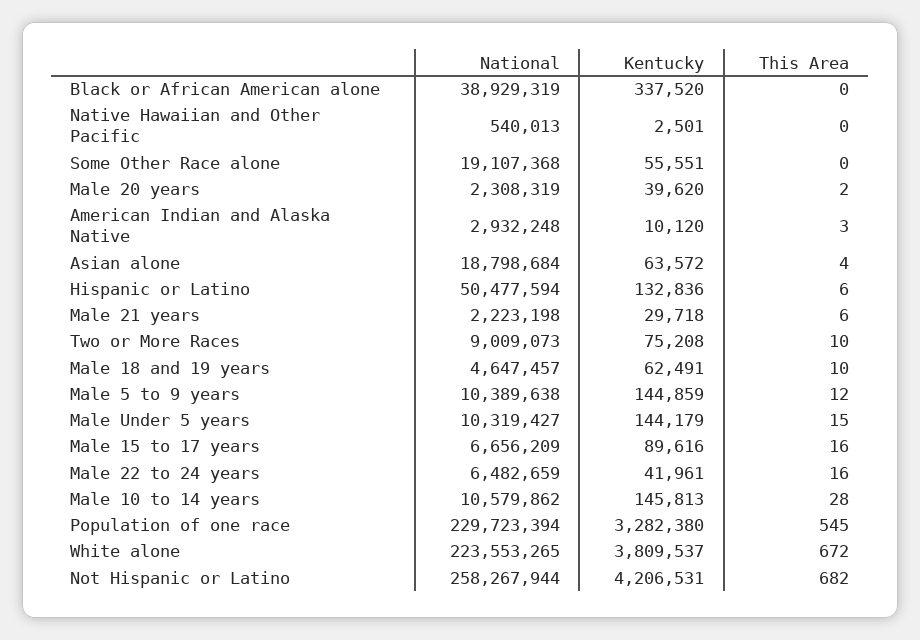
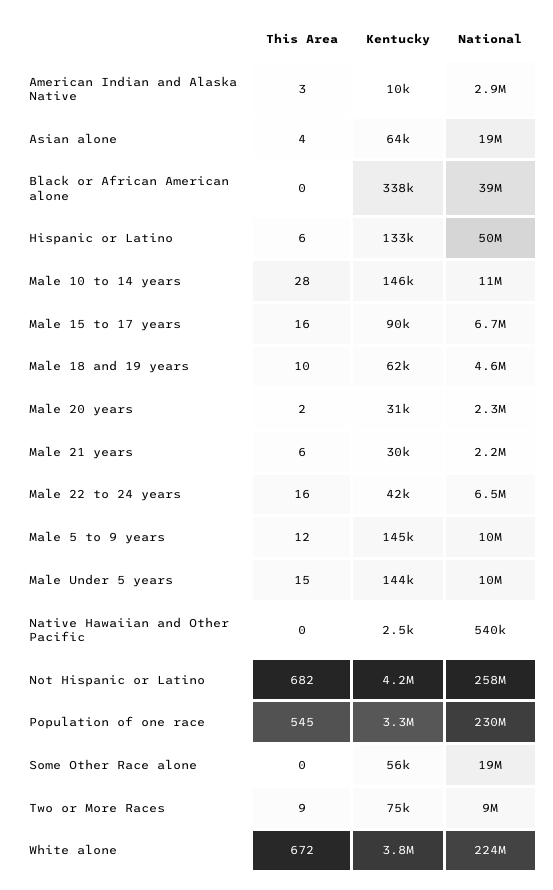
Kentucky, Male 20 years: 39620 -> 31000
This Area, Two or More Races: 10 -> 9

